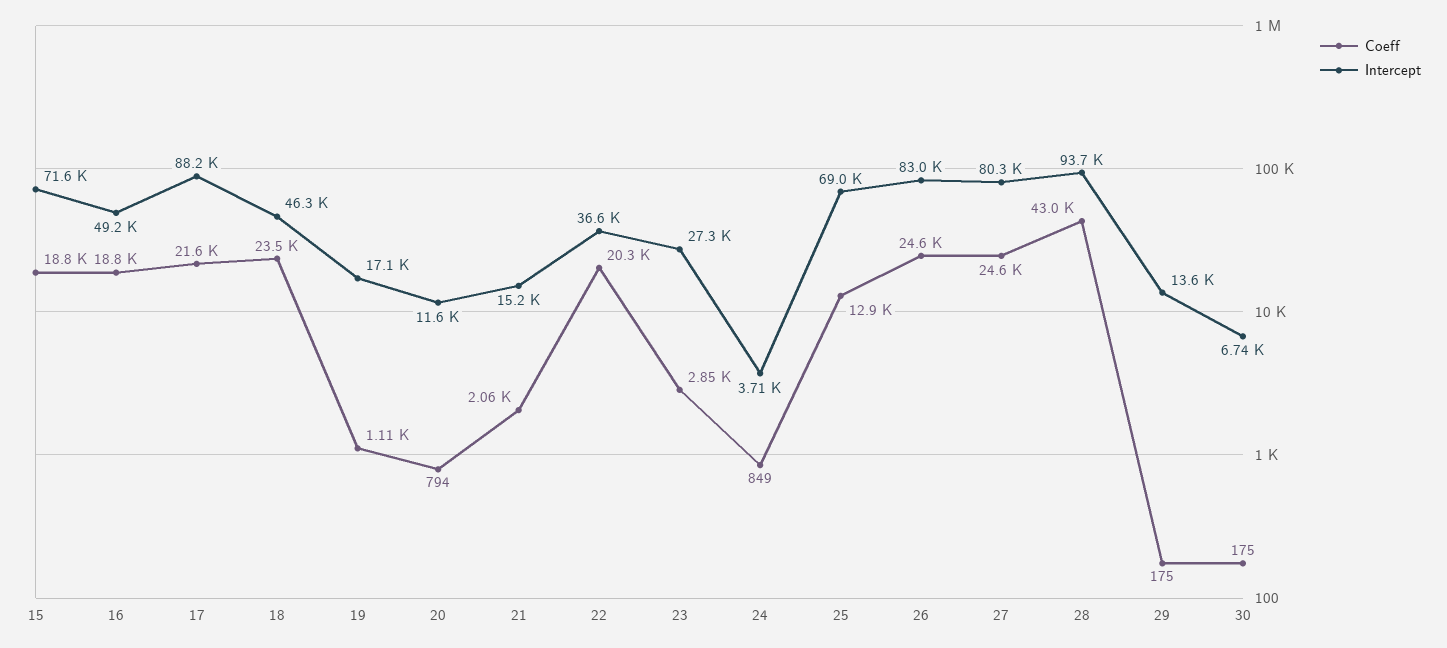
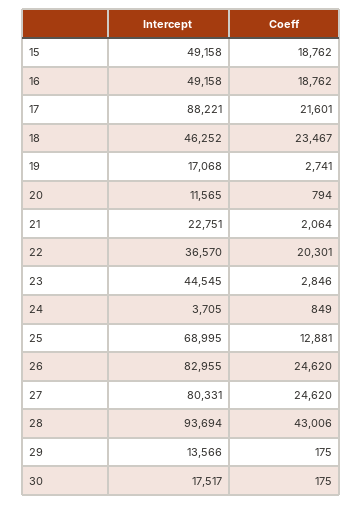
Intercept, 15: 71600 -> 49158
Coeff, 19: 1110 -> 2741
Intercept, 21: 15200 -> 22751
Intercept, 23: 27300 -> 44545
Intercept, 30: 6740 -> 17517

